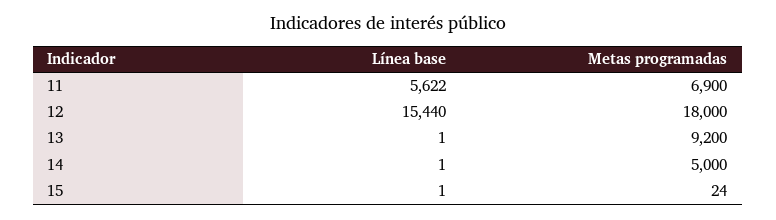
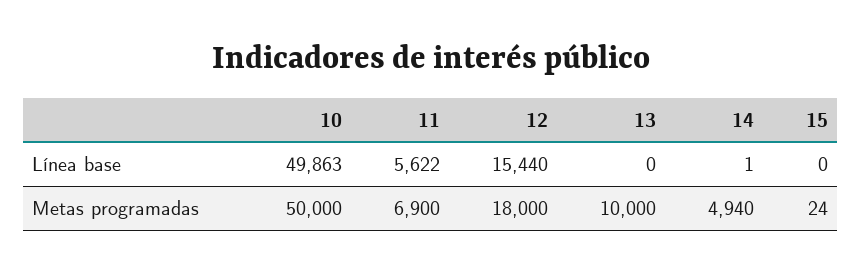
Línea base, 13: 1 -> 0
Metas programadas, 13: 9200 -> 10000
Metas programadas, 14: 5000 -> 4940
Línea base, 15: 1 -> 0
Línea base, 10: none -> 49863
Metas programadas, 10: none -> 50000

